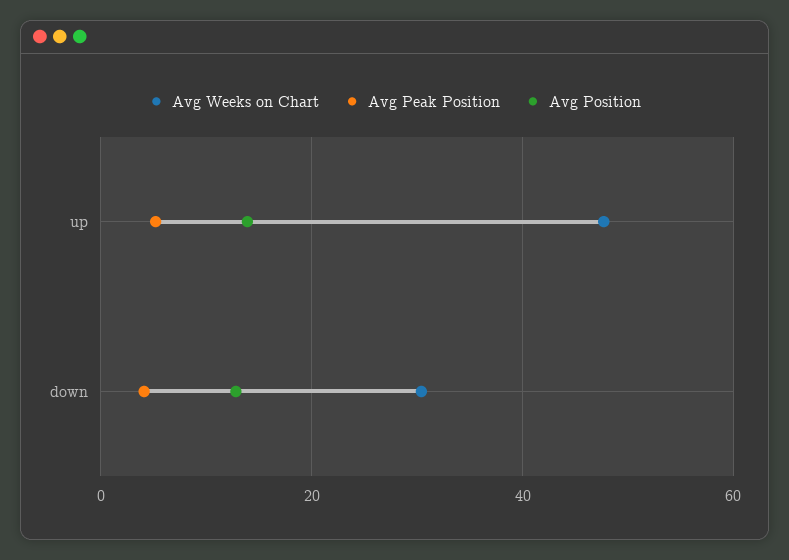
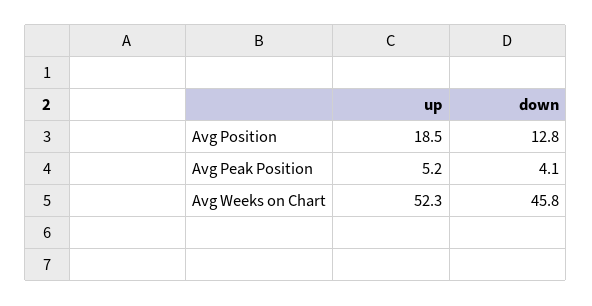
Avg Weeks on Chart, up: 48 -> 52.3
Avg Position, up: 14 -> 18.5
Avg Weeks on Chart, down: 30 -> 45.8

